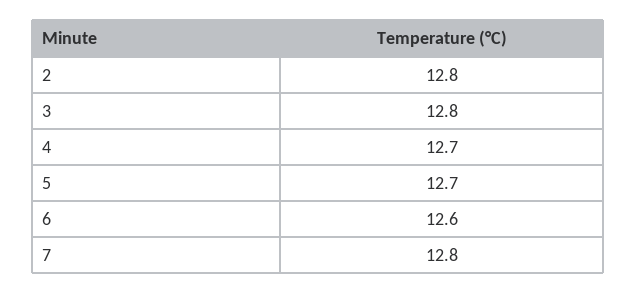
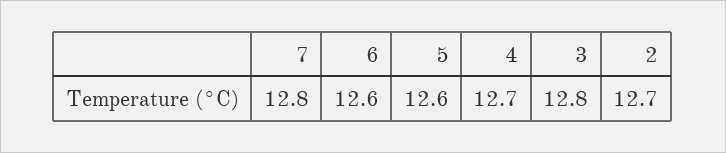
2: 12.8 -> 12.7
5: 12.7 -> 12.6

